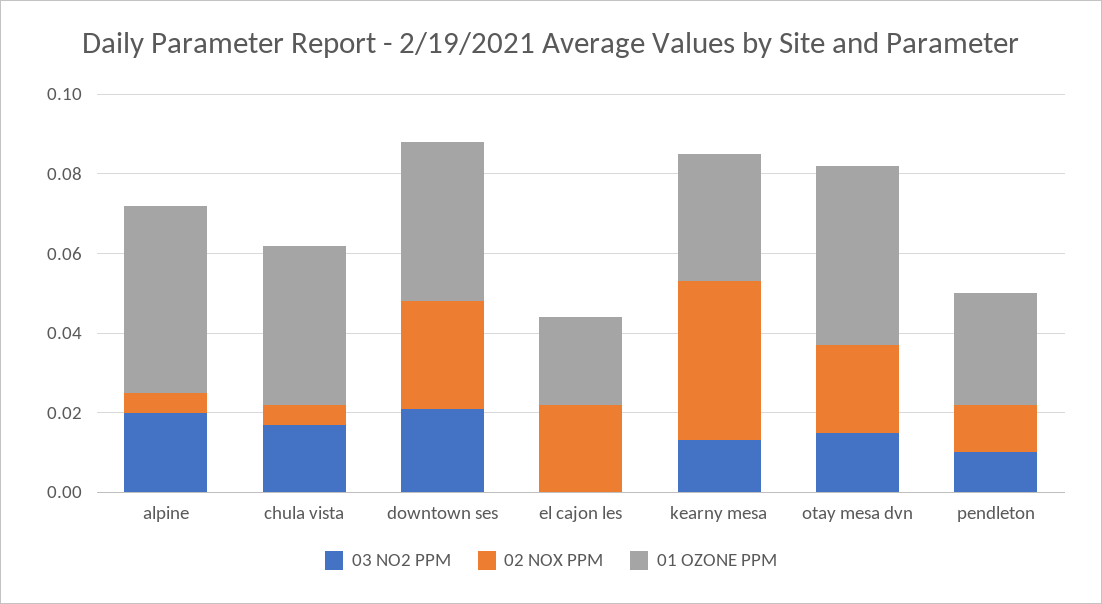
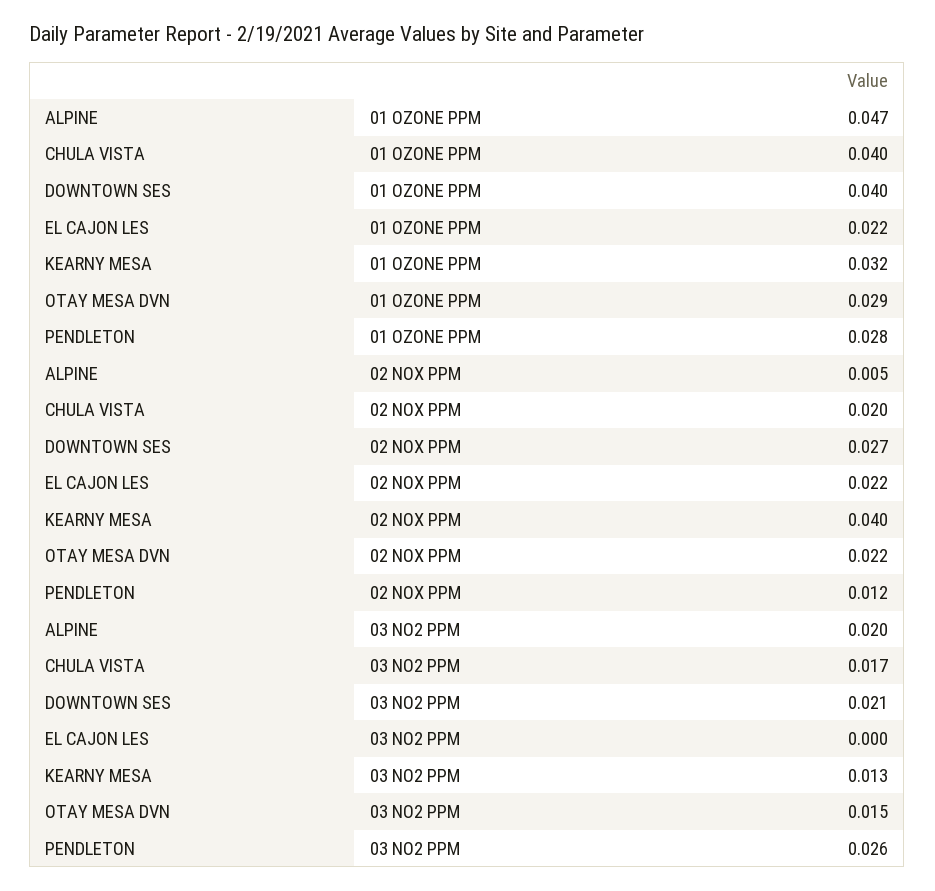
02 NOX PPM, chula vista: 0.005 -> 0.02
01 OZONE PPM, otay mesa dvn: 0.045 -> 0.029
03 NO2 PPM, pendleton: 0.01 -> 0.026

